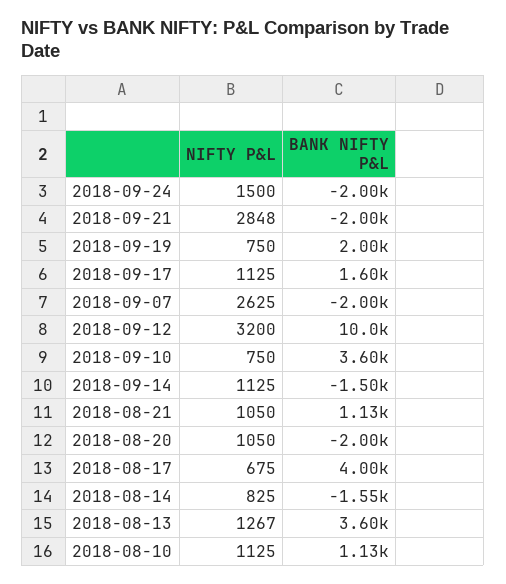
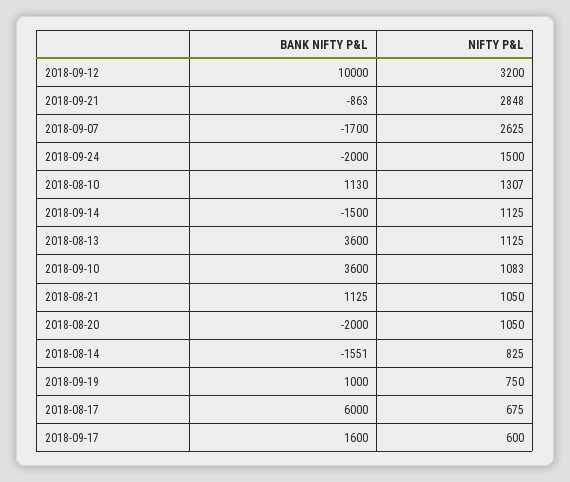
BANK NIFTY P&L, 2018-09-21: -2000 -> -863
BANK NIFTY P&L, 2018-09-19: 2000 -> 1000
NIFTY P&L, 2018-09-17: 1125 -> 600
BANK NIFTY P&L, 2018-09-07: -2000 -> -1700
NIFTY P&L, 2018-09-10: 750 -> 1083
BANK NIFTY P&L, 2018-08-17: 4000 -> 6000
NIFTY P&L, 2018-08-13: 1267 -> 1125
NIFTY P&L, 2018-08-10: 1125 -> 1307

